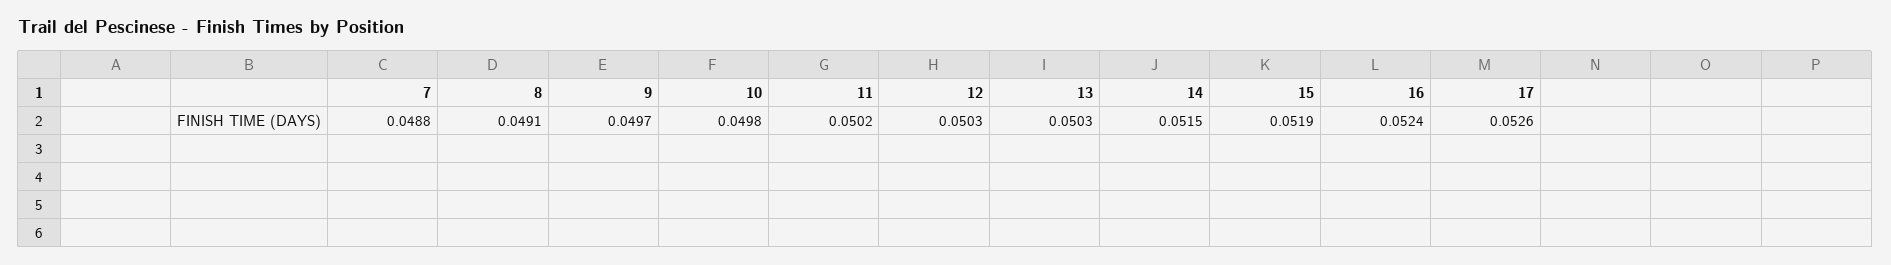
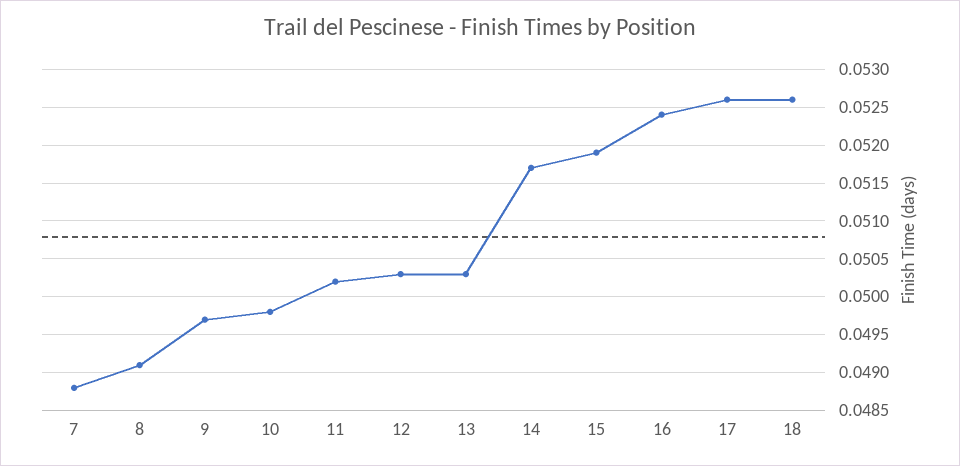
14: 0.0515 -> 0.0517
18: none -> 0.0526

